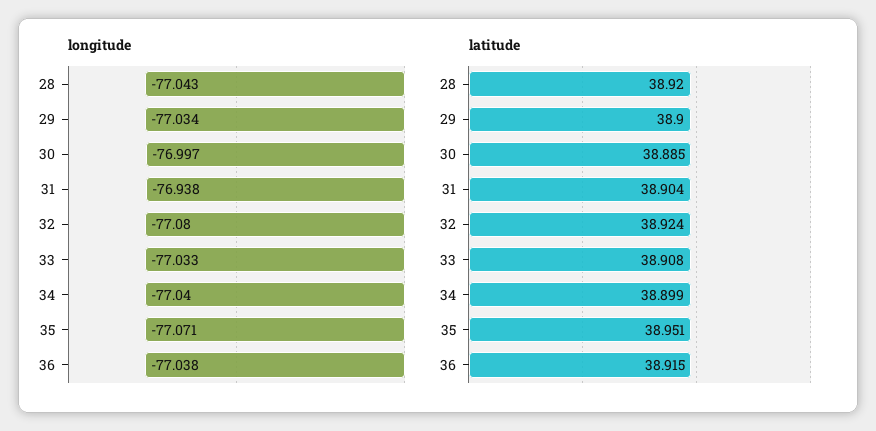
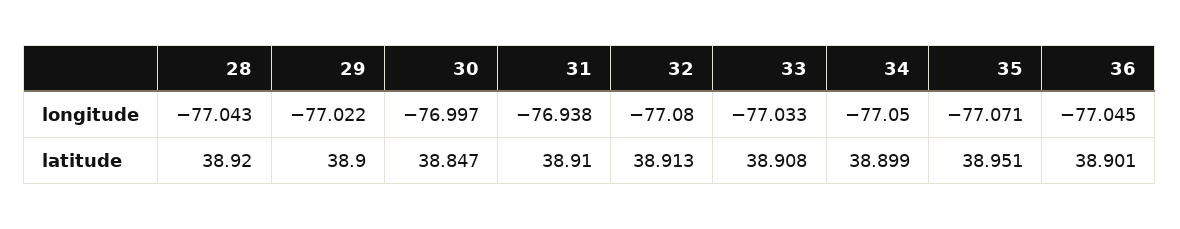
longitude, 29: -77.034 -> -77.022
longitude, 34: -77.04 -> -77.05
longitude, 36: -77.038 -> -77.045
latitude, 30: 38.885 -> 38.847
latitude, 31: 38.904 -> 38.91
latitude, 32: 38.924 -> 38.913
latitude, 36: 38.915 -> 38.901

